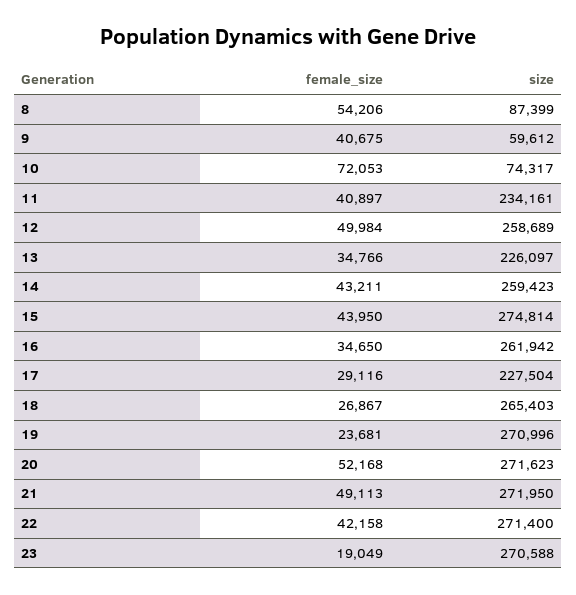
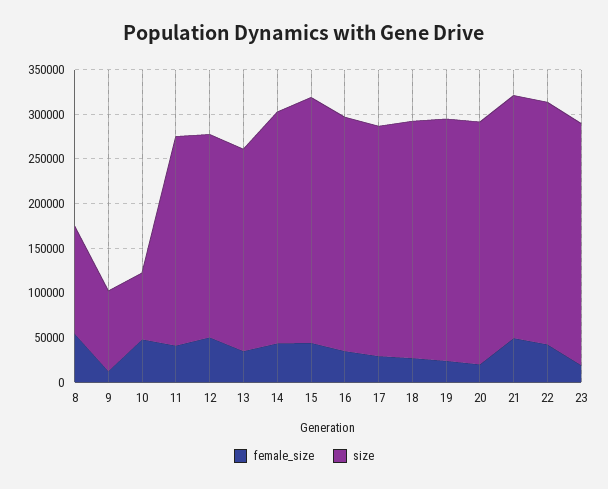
size, 8: 87399 -> 120000
female_size, 9: 40675 -> 10000
size, 9: 59612 -> 90000
female_size, 10: 72053 -> 50000
size, 12: 258689 -> 230000
size, 17: 227504 -> 260000
female_size, 20: 52168 -> 20000

